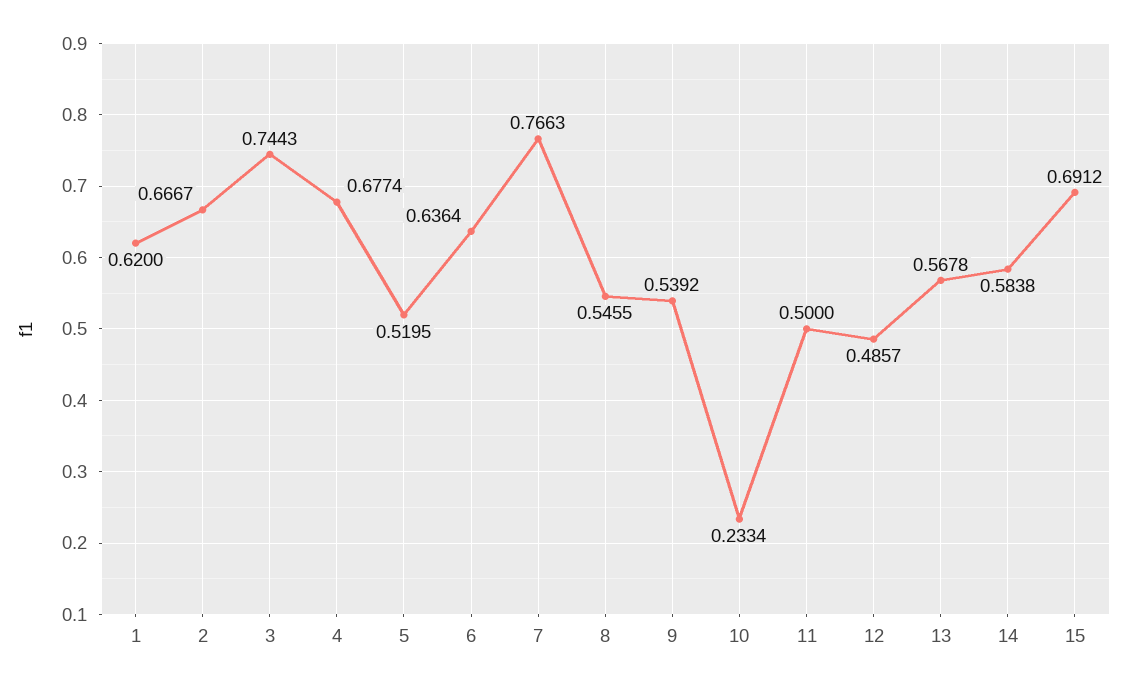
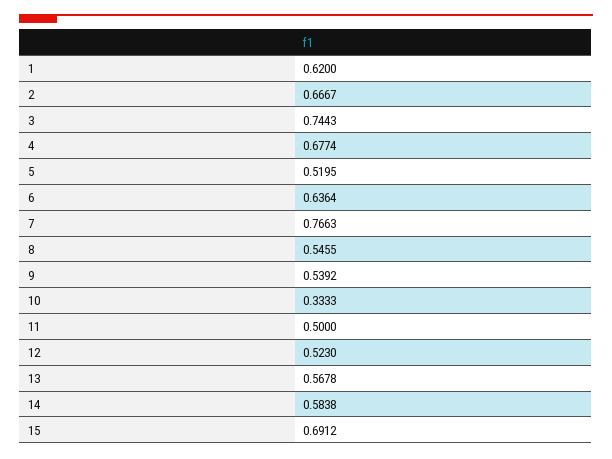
10: 0.2334 -> 0.3333
12: 0.4857 -> 0.523

